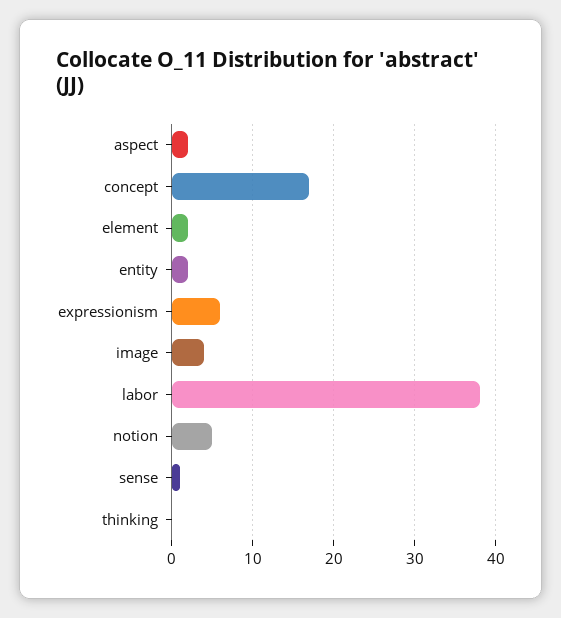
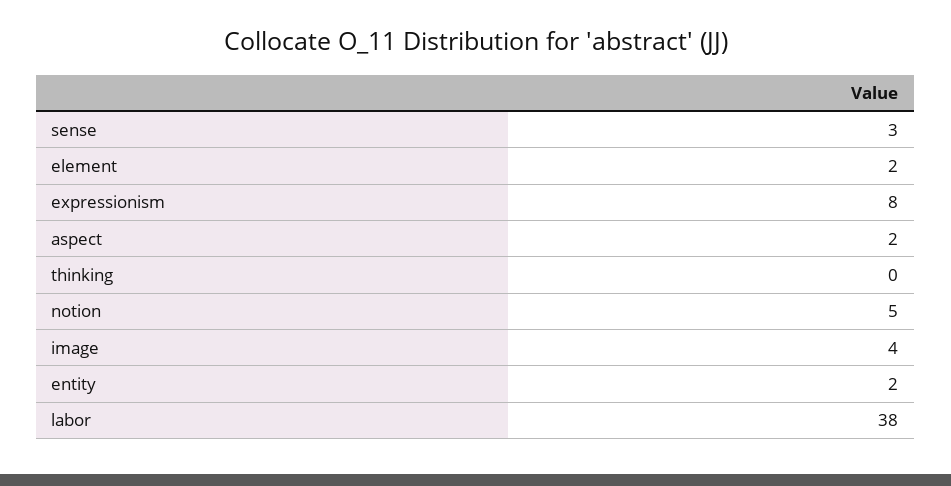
concept: 17 -> none
expressionism: 6 -> 8
sense: 1 -> 3

